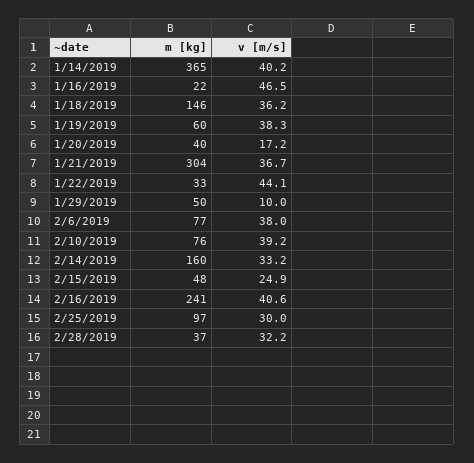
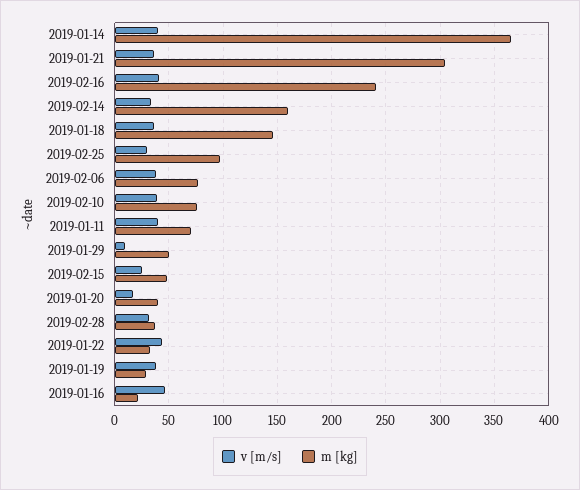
m [kg], 1/19/2019: 60 -> 30
v [m/s], 2019-01-11: none -> 40
m [kg], 2019-01-11: none -> 70

